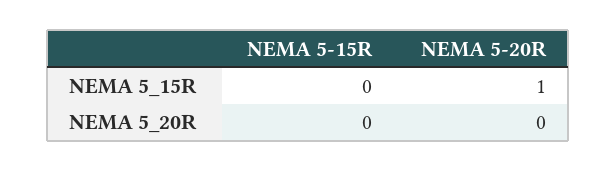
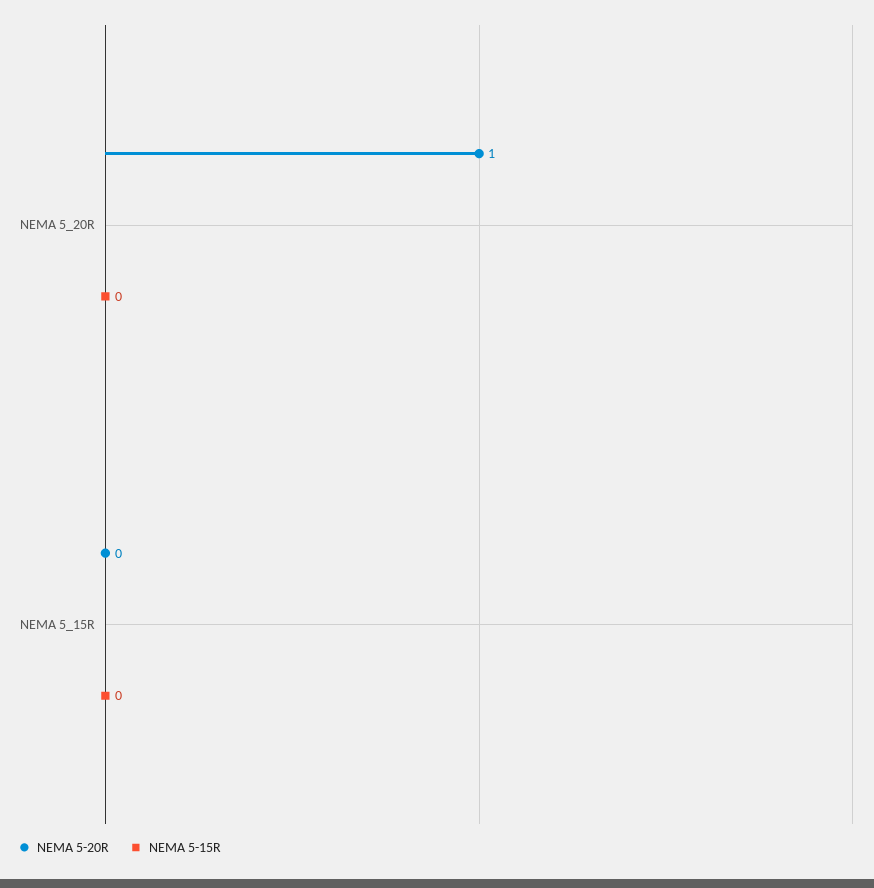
NEMA 5-20R, NEMA 5_15R: 1 -> 0
NEMA 5-20R, NEMA 5_20R: 0 -> 1

